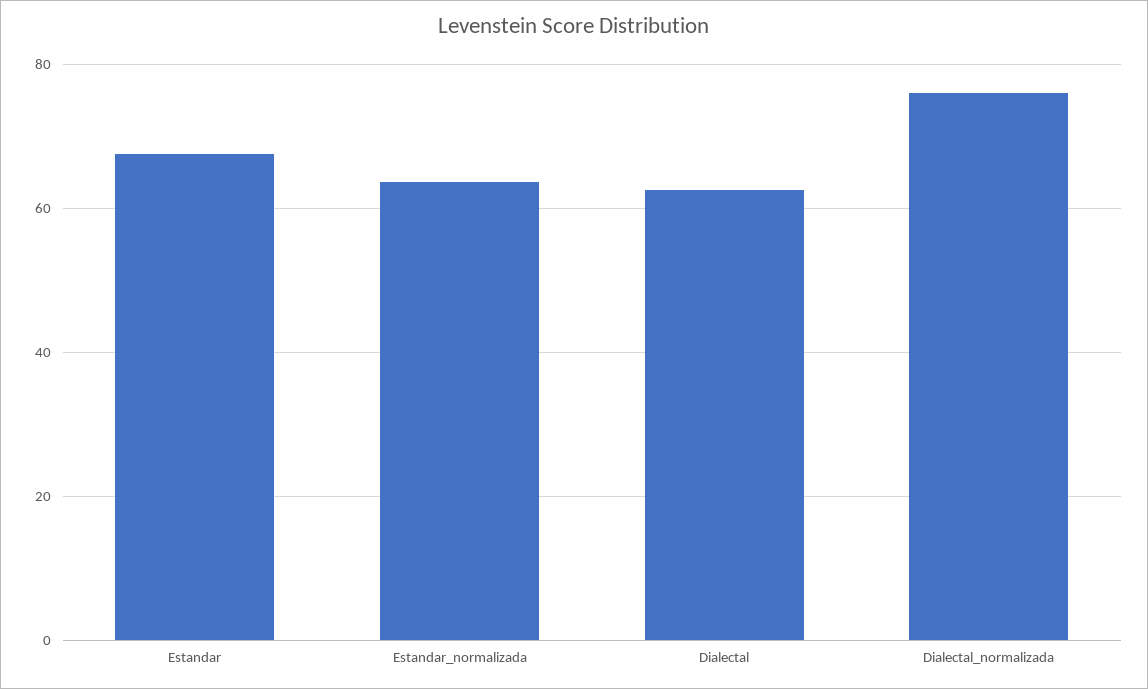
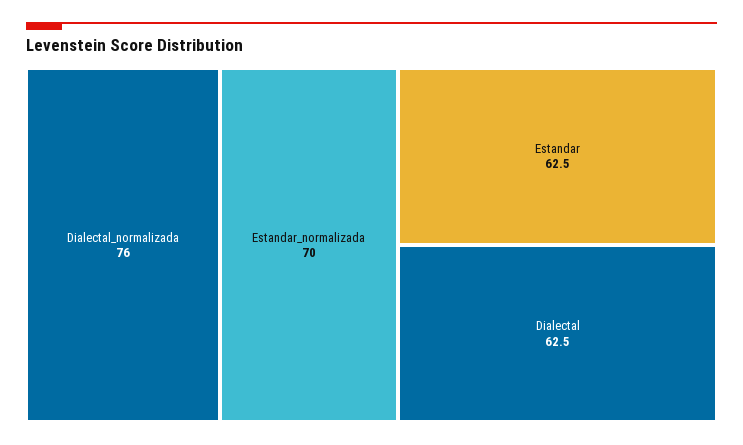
Estandar: 68 -> 62.5
Estandar_normalizada: 64 -> 70

